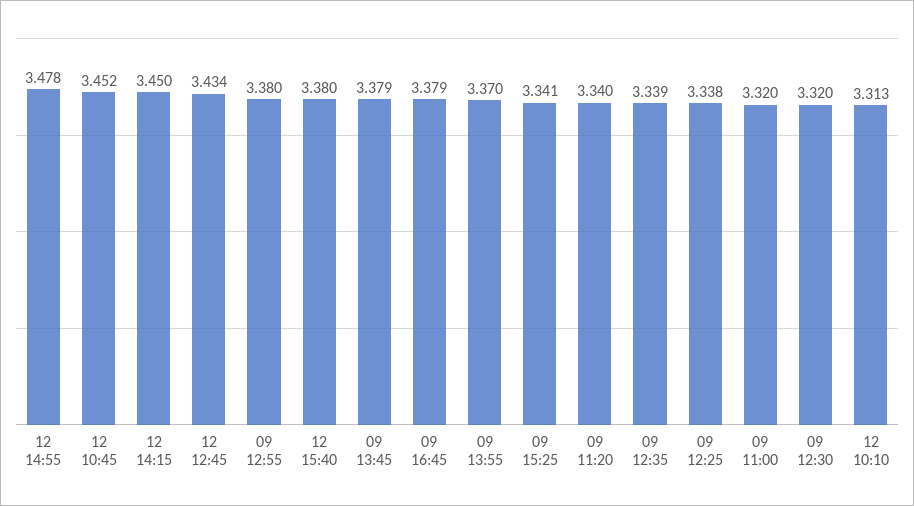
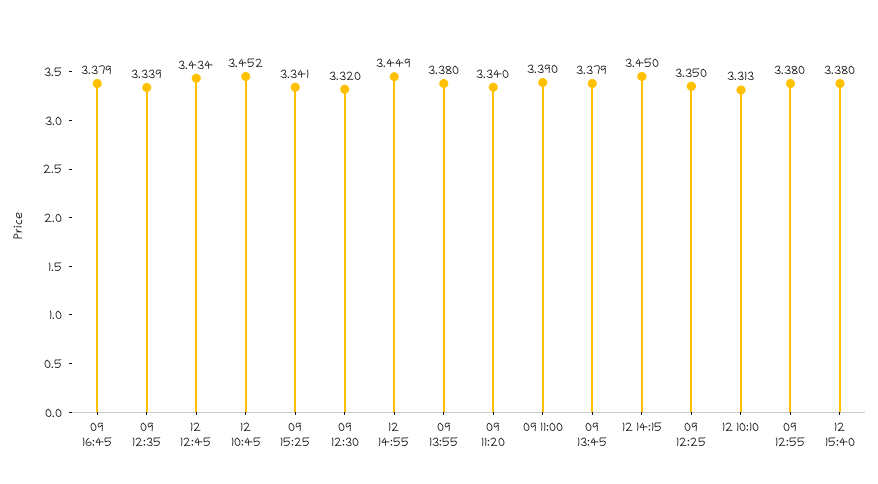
12 14:55: 3.478 -> 3.449
09 13:55: 3.37 -> 3.38
09 12:25: 3.338 -> 3.35
09 11:00: 3.32 -> 3.39

